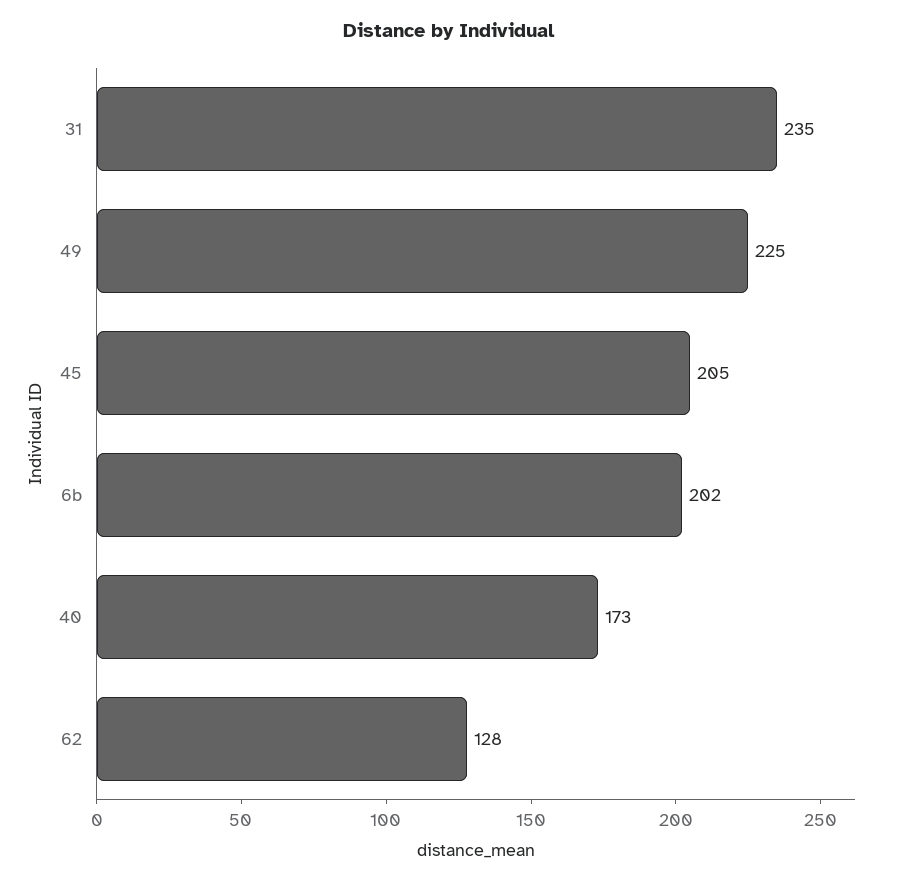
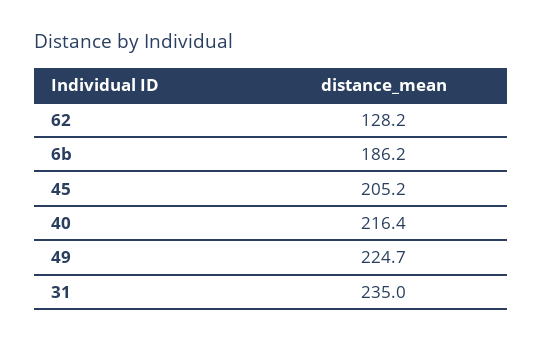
6b: 202 -> 186.2
40: 173 -> 216.4

